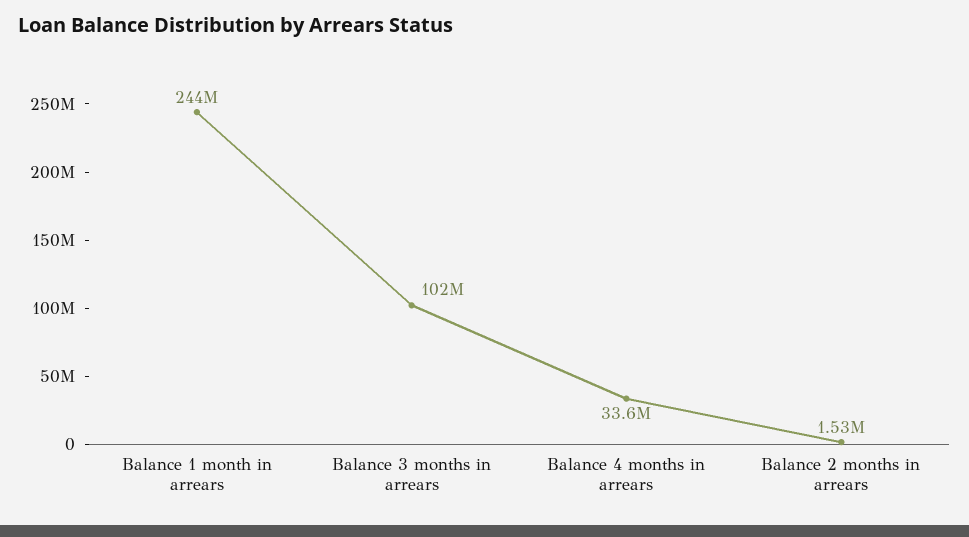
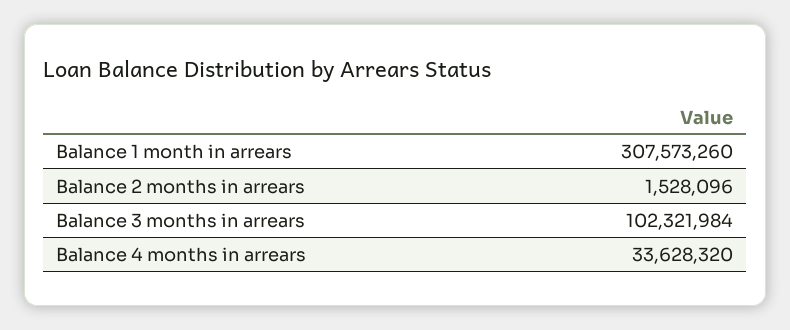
Balance 1 month in arrears: 244000000 -> 307573260

